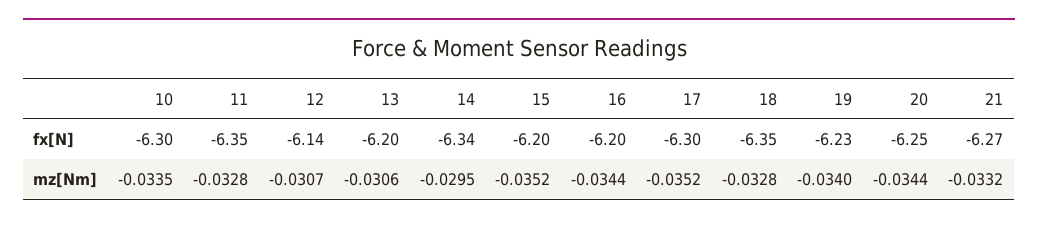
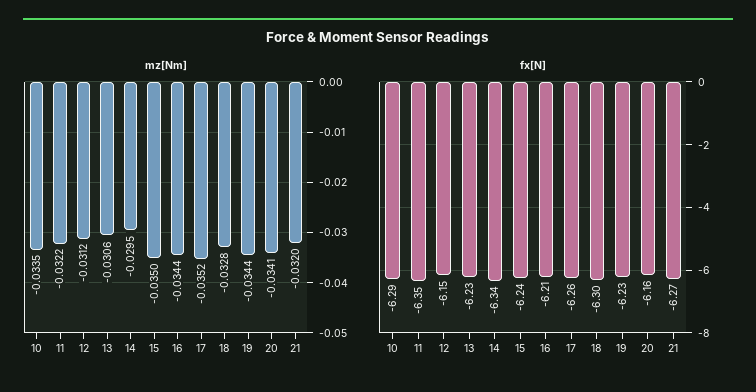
fx[N], 10: -6.3 -> -6.29
fx[N], 12: -6.14 -> -6.15
fx[N], 13: -6.2 -> -6.23
fx[N], 15: -6.2 -> -6.24
fx[N], 16: -6.2 -> -6.21
fx[N], 17: -6.3 -> -6.26
fx[N], 18: -6.35 -> -6.3
fx[N], 20: -6.25 -> -6.16
mz[Nm], 11: -0.0328 -> -0.0322
mz[Nm], 12: -0.0307 -> -0.0312
mz[Nm], 15: -0.0352 -> -0.035
mz[Nm], 19: -0.034 -> -0.0344
mz[Nm], 20: -0.0344 -> -0.0341
mz[Nm], 21: -0.0332 -> -0.032

